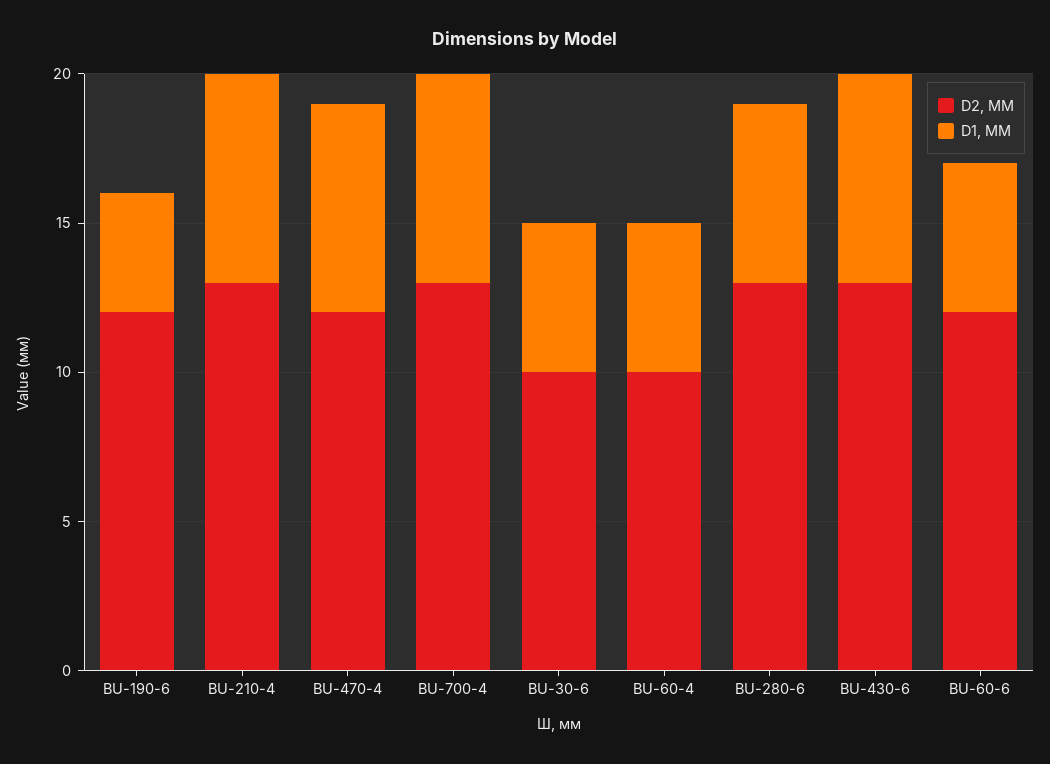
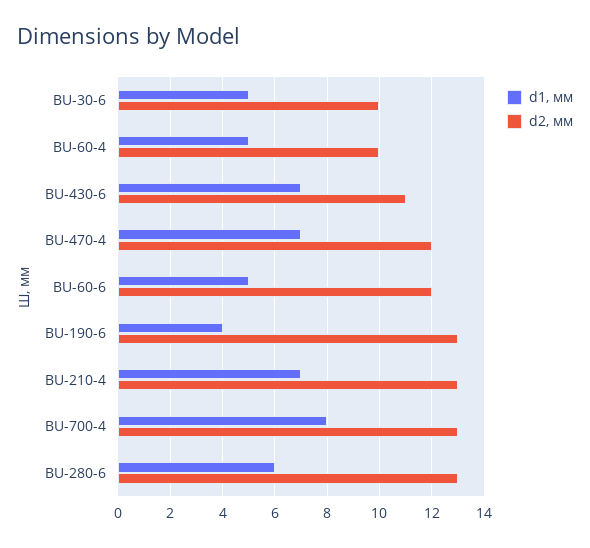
D2, ММ, BU-190-6: 12 -> 13
D1, ММ, BU-700-4: 7 -> 8
D2, ММ, BU-430-6: 13 -> 11

